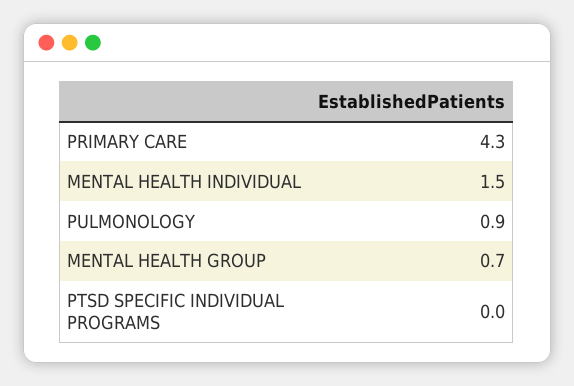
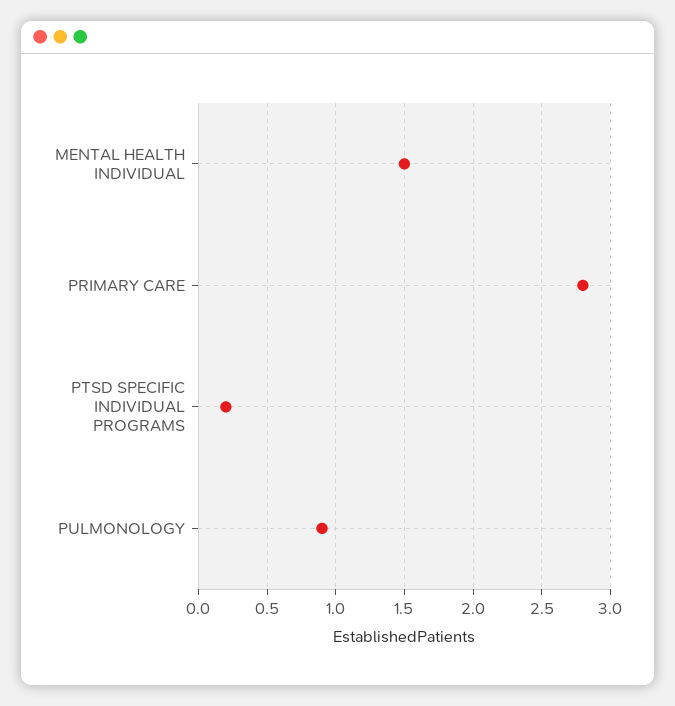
PRIMARY CARE: 4.3 -> 2.8
MENTAL HEALTH GROUP: 0.7 -> none
PTSD SPECIFIC INDIVIDUAL PROGRAMS: 0 -> 0.2

